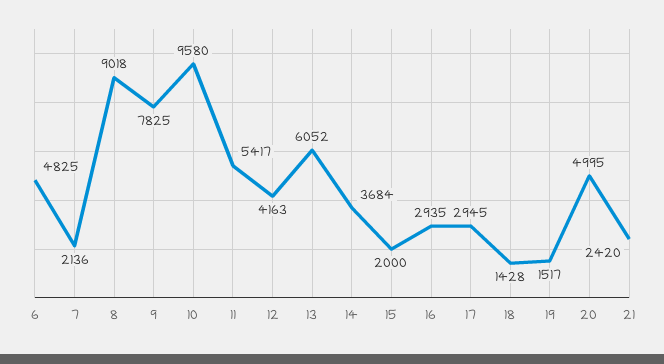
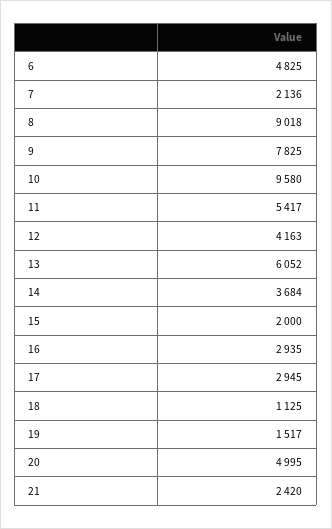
18: 1428 -> 1125

